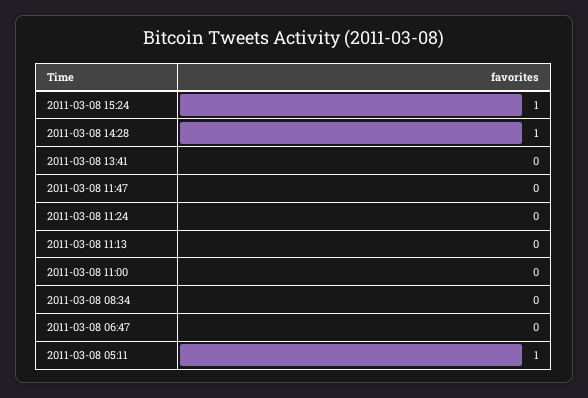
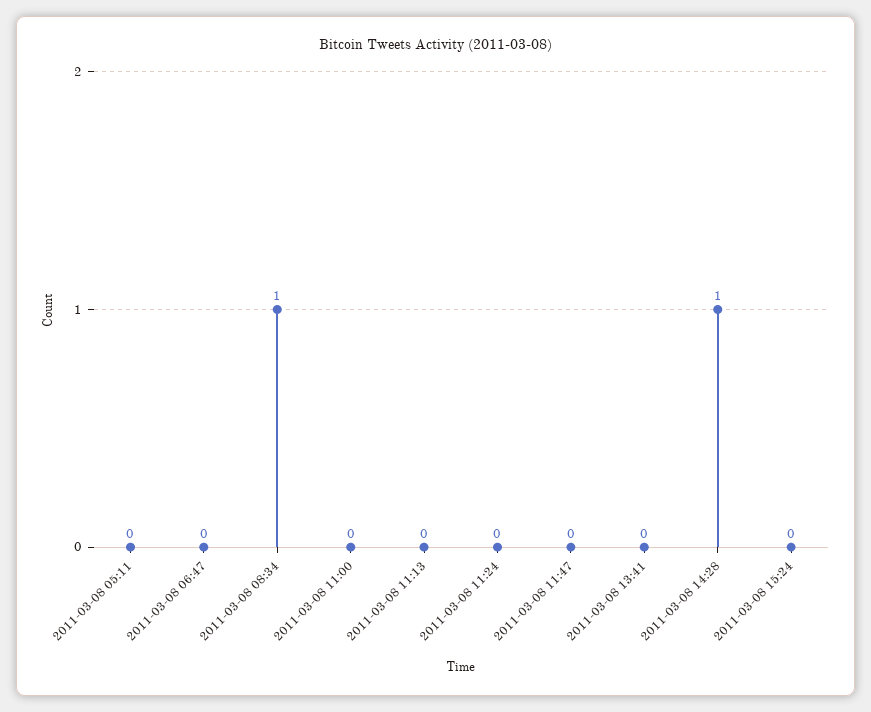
2011-03-08 15:24: 1 -> 0
2011-03-08 08:34: 0 -> 1
2011-03-08 05:11: 1 -> 0

